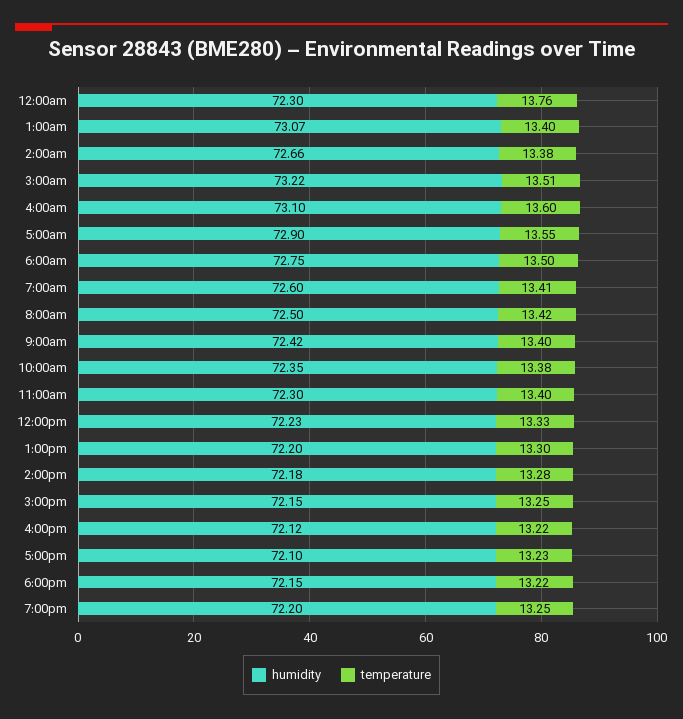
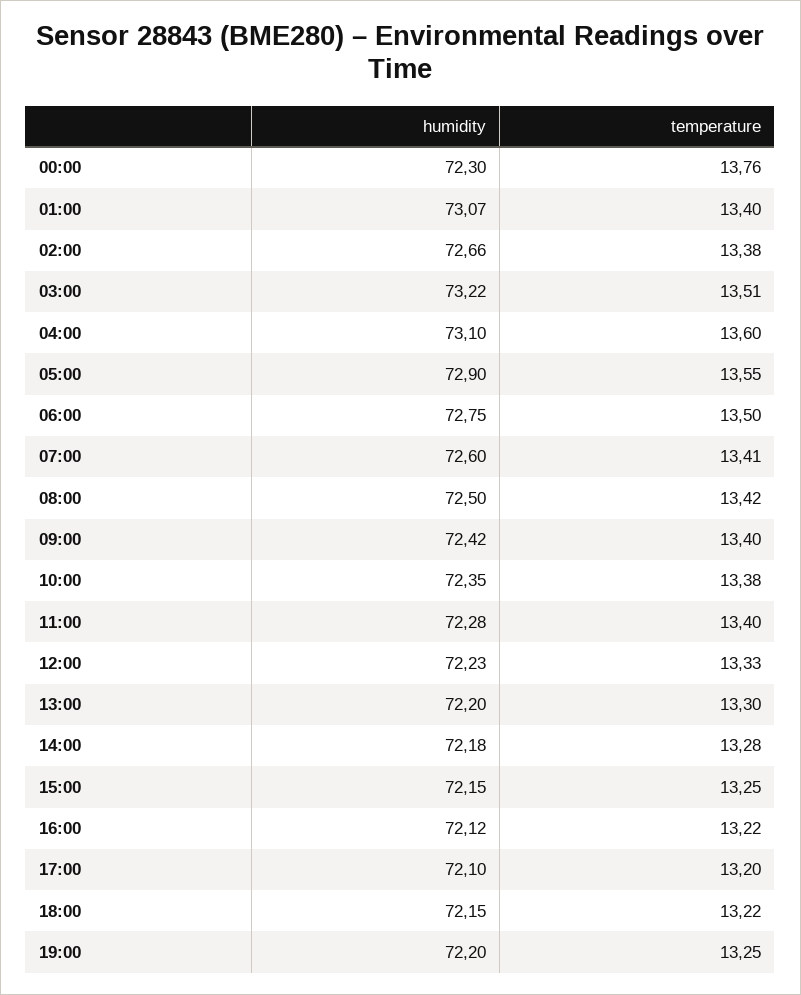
humidity, 11:00am: 72.3 -> 72.28
temperature, 5:00pm: 13.23 -> 13.2

